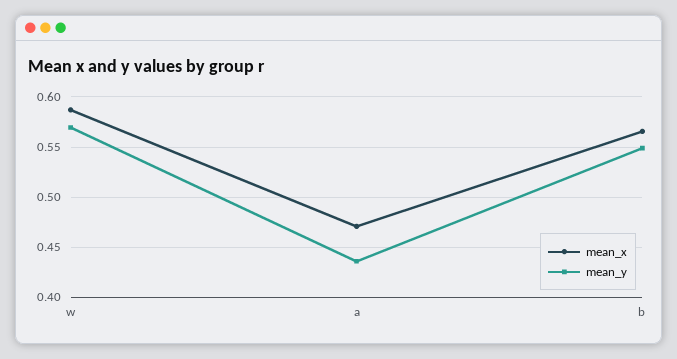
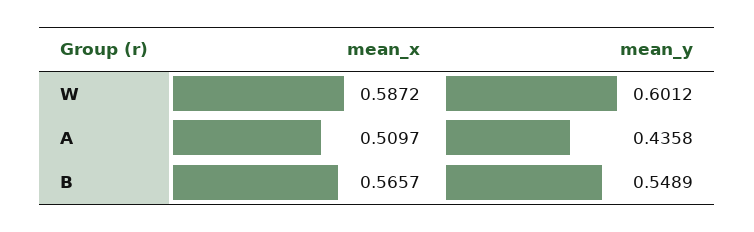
mean_y, w: 0.57 -> 0.6012
mean_x, a: 0.47 -> 0.5097

